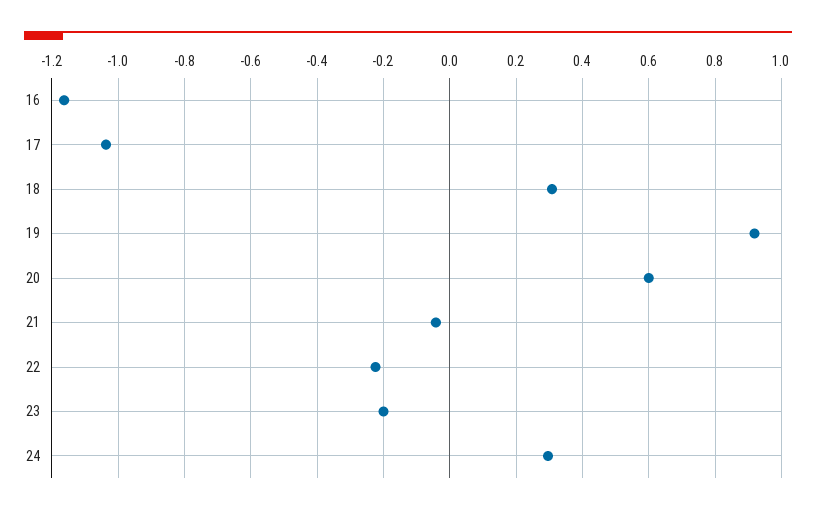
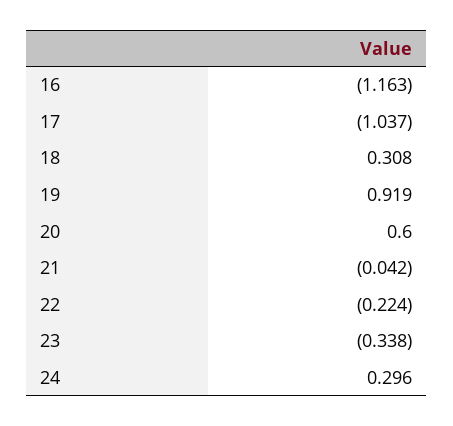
23: -0.2 -> -0.338

